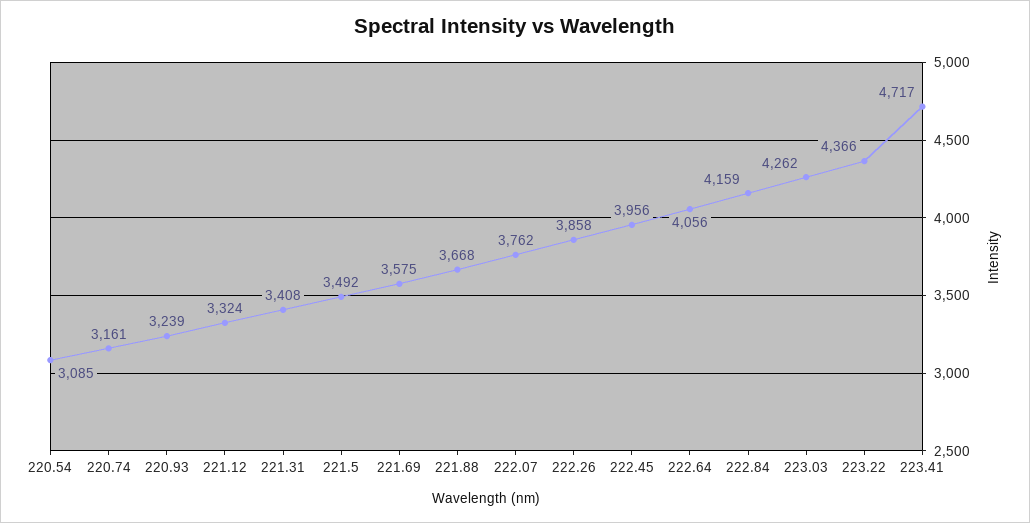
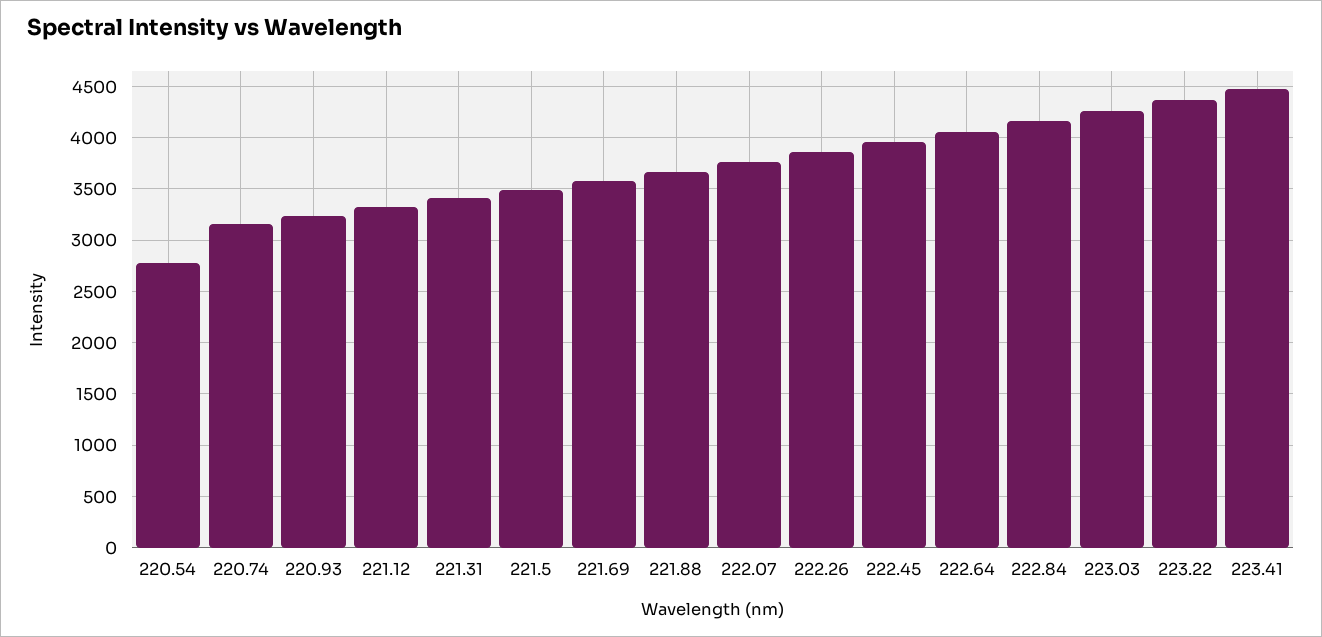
220.54: 3085 -> 2800
223.41: 4717 -> 4500

